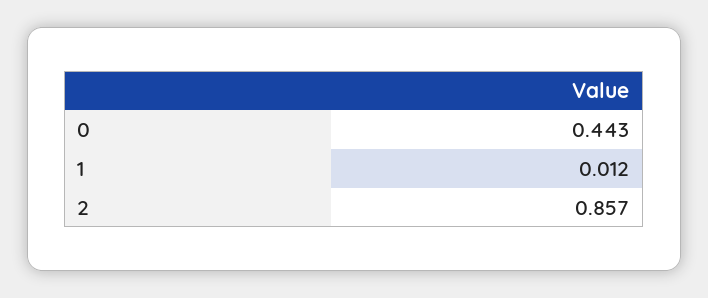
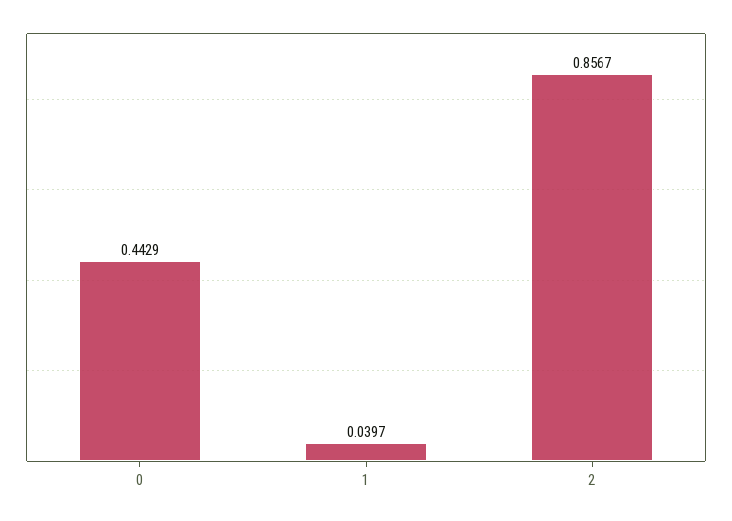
1: 0.012 -> 0.0397

